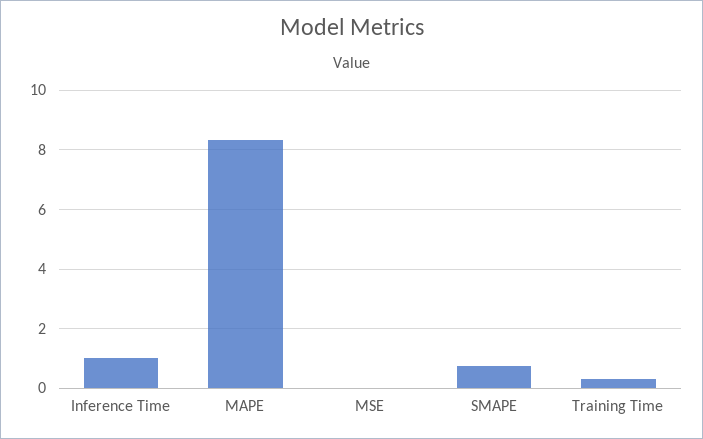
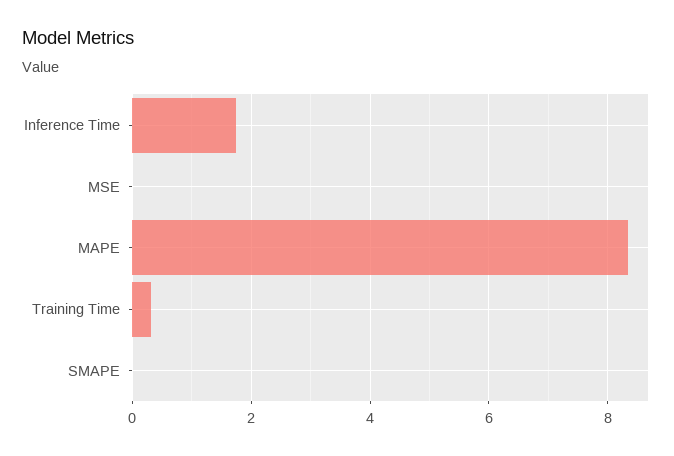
Inference Time: 1 -> 1.8
SMAPE: 0.75 -> 0

